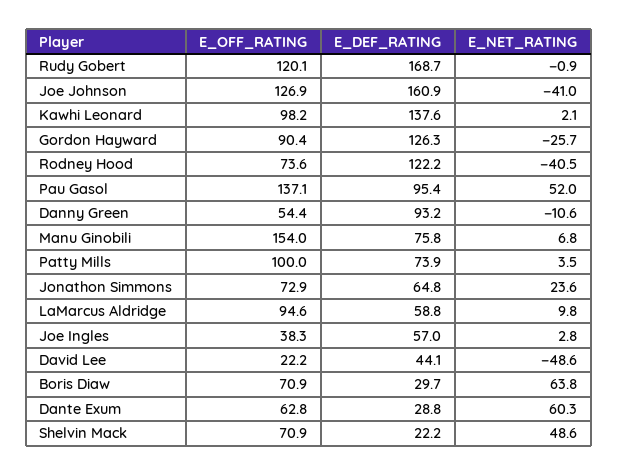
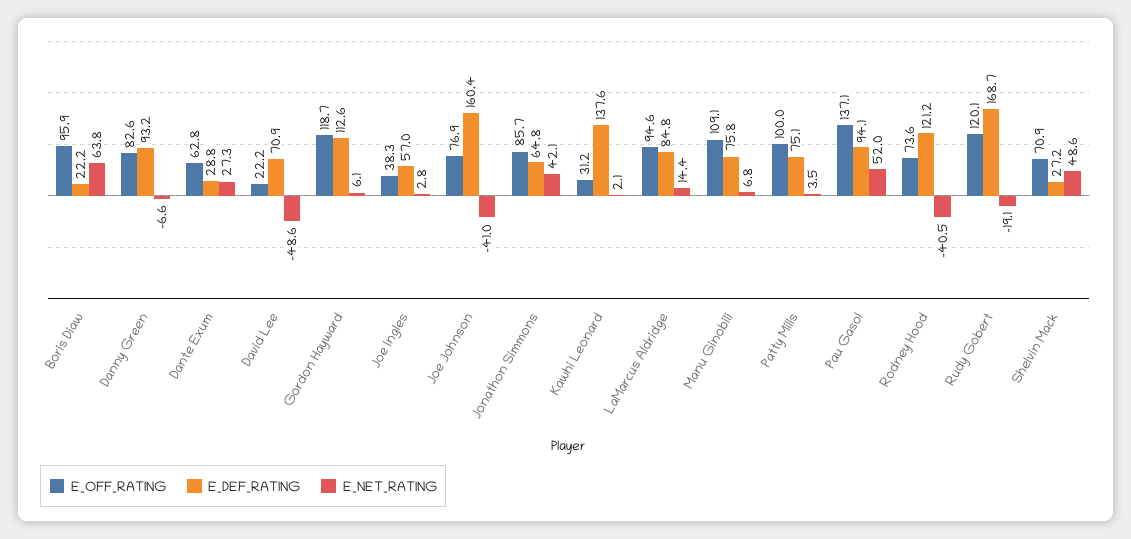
E_NET_RATING, Rudy Gobert: -0.9 -> -19.1
E_OFF_RATING, Joe Johnson: 126.9 -> 76.9
E_DEF_RATING, Joe Johnson: 160.9 -> 160.4
E_OFF_RATING, Kawhi Leonard: 98.2 -> 31.2
E_OFF_RATING, Gordon Hayward: 90.4 -> 118.7
E_DEF_RATING, Gordon Hayward: 126.3 -> 112.6
E_NET_RATING, Gordon Hayward: -25.7 -> 6.1
E_DEF_RATING, Rodney Hood: 122.2 -> 121.2
E_DEF_RATING, Pau Gasol: 95.4 -> 94.1
E_OFF_RATING, Danny Green: 54.4 -> 82.6
E_NET_RATING, Danny Green: -10.6 -> -6.6
E_OFF_RATING, Manu Ginobili: 154 -> 109.1
E_DEF_RATING, Patty Mills: 73.9 -> 75.1
E_OFF_RATING, Jonathon Simmons: 72.9 -> 85.7
E_NET_RATING, Jonathon Simmons: 23.6 -> 42.1
E_DEF_RATING, LaMarcus Aldridge: 58.8 -> 84.8
E_NET_RATING, LaMarcus Aldridge: 9.8 -> 14.4
E_DEF_RATING, David Lee: 44.1 -> 70.9
E_OFF_RATING, Boris Diaw: 70.9 -> 95.9
E_DEF_RATING, Boris Diaw: 29.7 -> 22.2
E_NET_RATING, Dante Exum: 60.3 -> 27.3
E_DEF_RATING, Shelvin Mack: 22.2 -> 27.2

